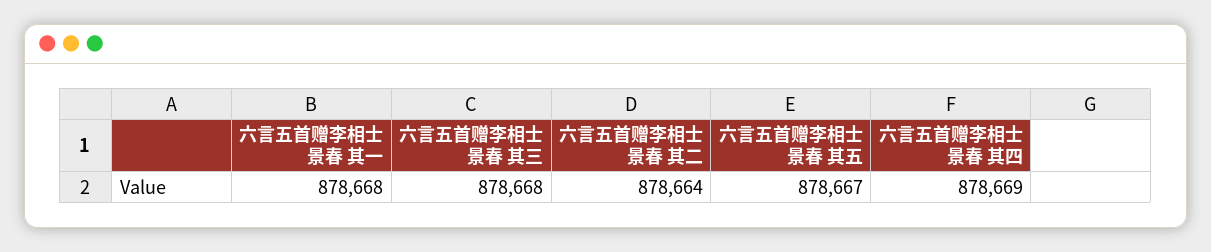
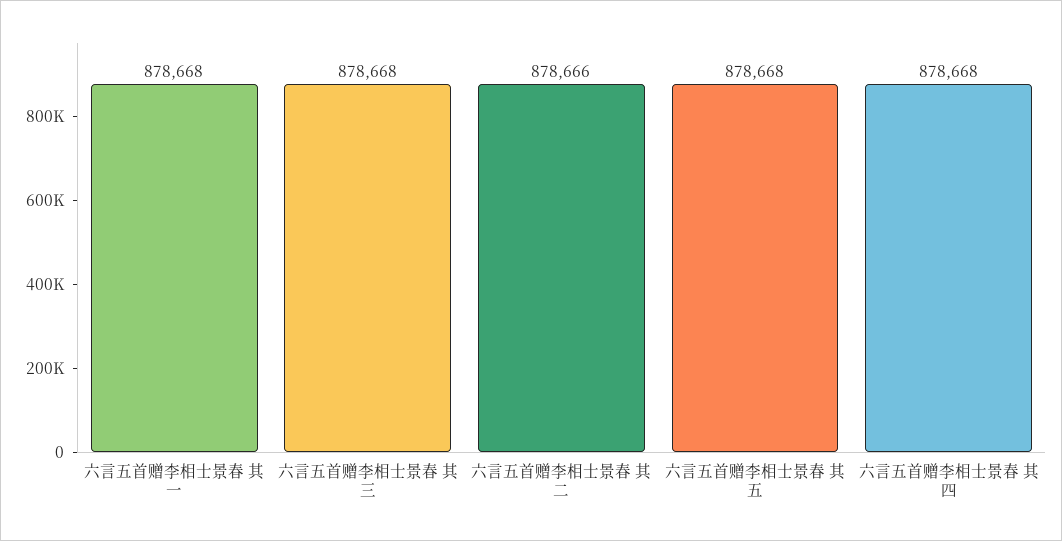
六言五首赠李相士景春 其二: 878664 -> 878666
六言五首赠李相士景春 其五: 878667 -> 878668
六言五首赠李相士景春 其四: 878669 -> 878668

